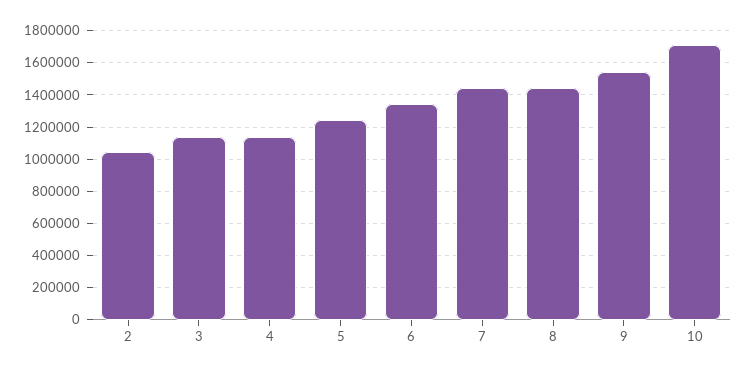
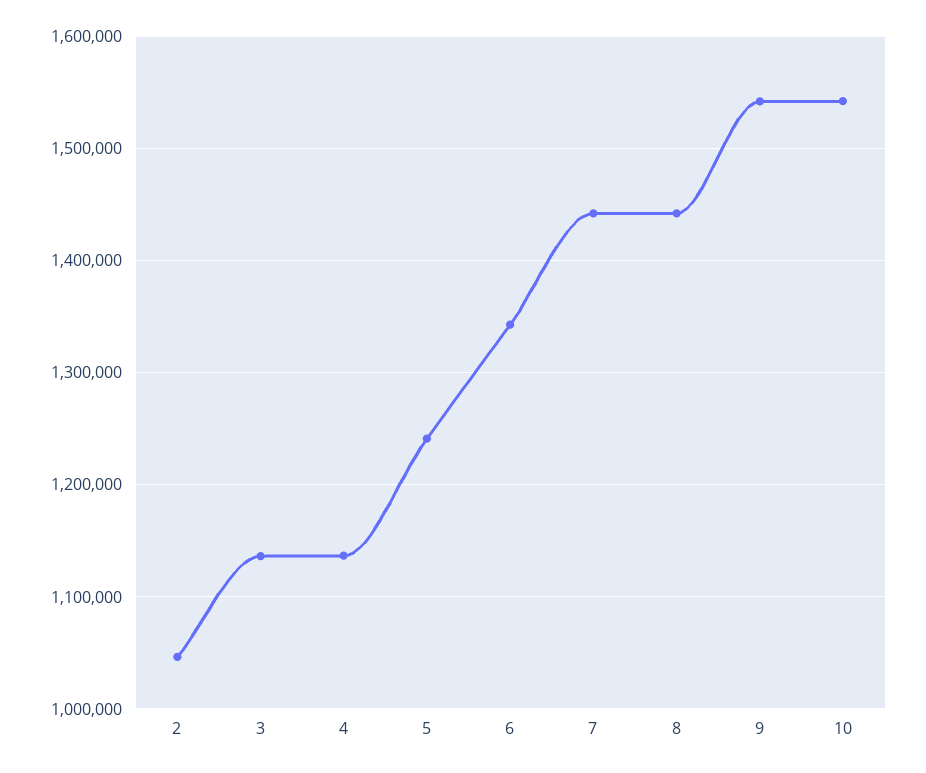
10: 1700000 -> 1540000

